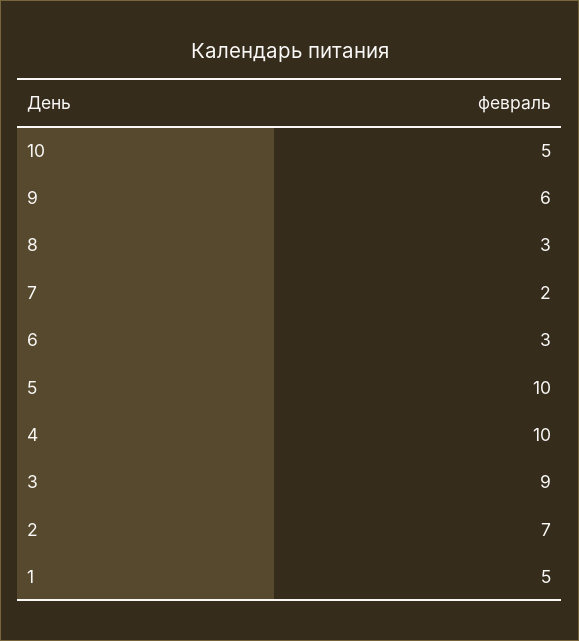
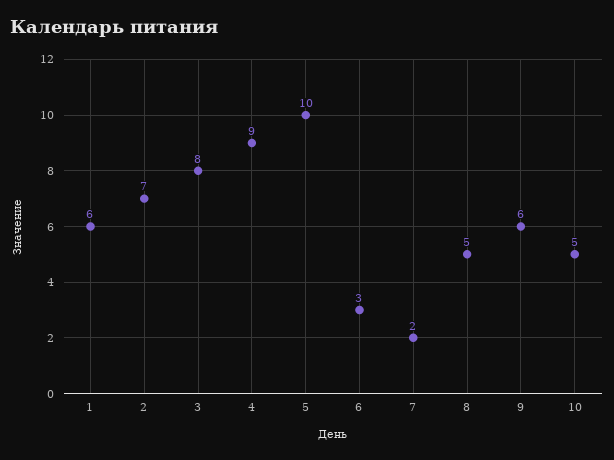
8: 3 -> 5
4: 10 -> 9
3: 9 -> 8
1: 5 -> 6

